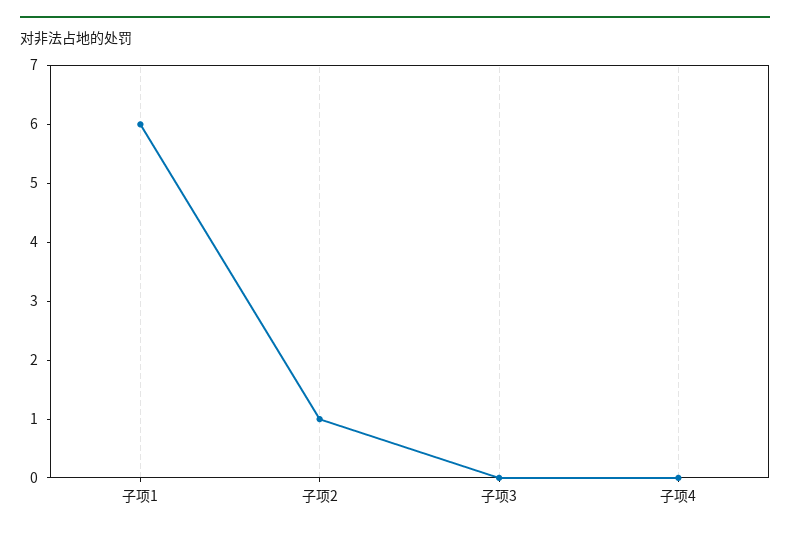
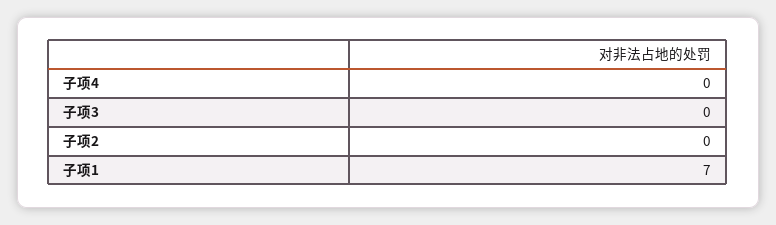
子项1: 6 -> 7
子项2: 1 -> 0

